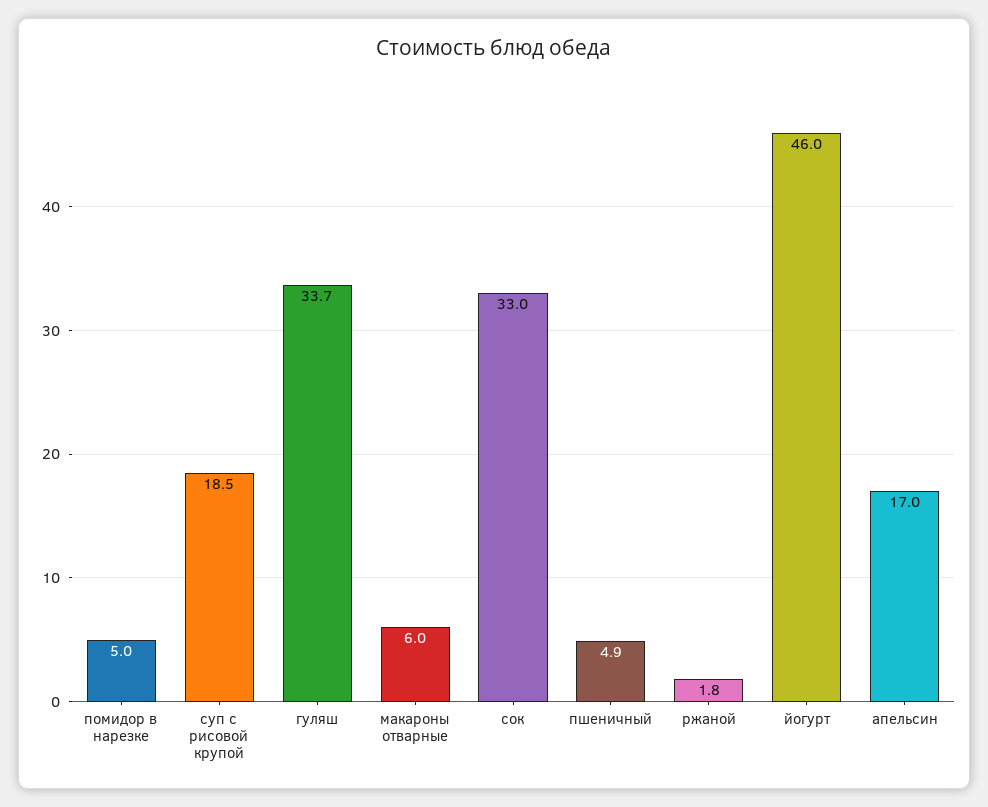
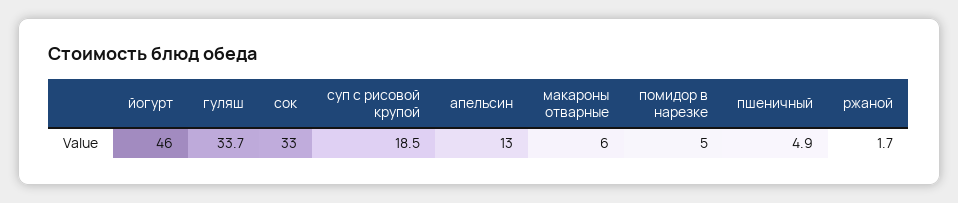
ржаной: 1.8 -> 1.7
апельсин: 17 -> 13

